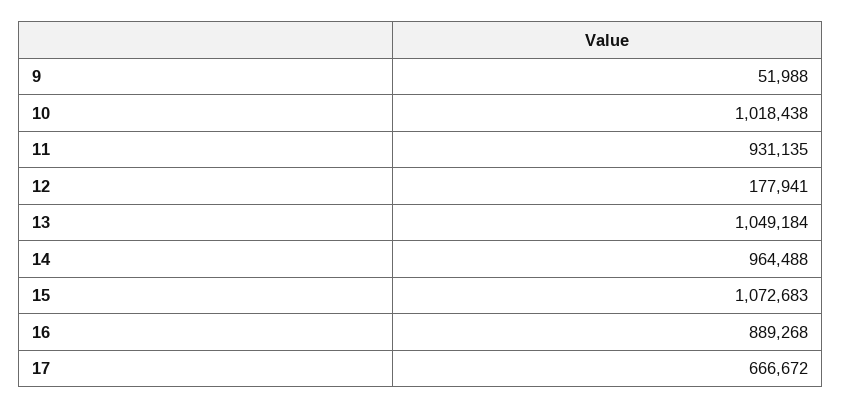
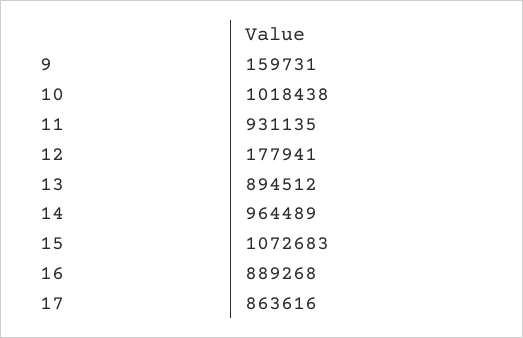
9: 51988 -> 159731
13: 1049184 -> 894512
14: 964488 -> 964489
17: 666672 -> 863616

